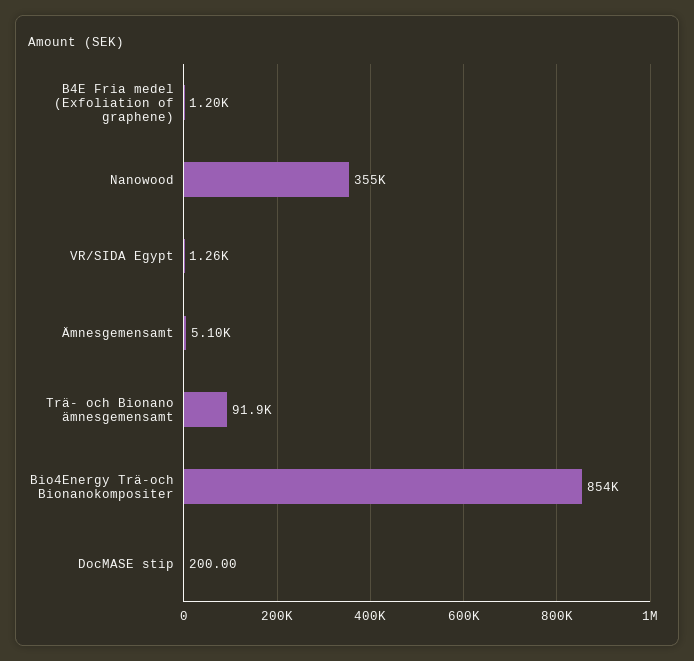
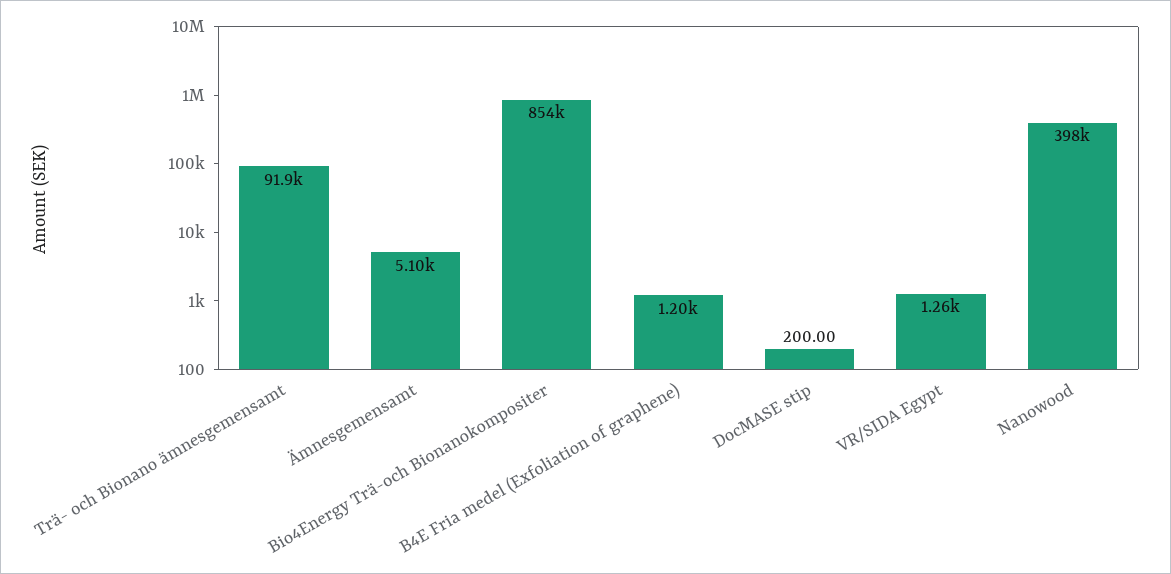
Nanowood: 355000 -> 398000

